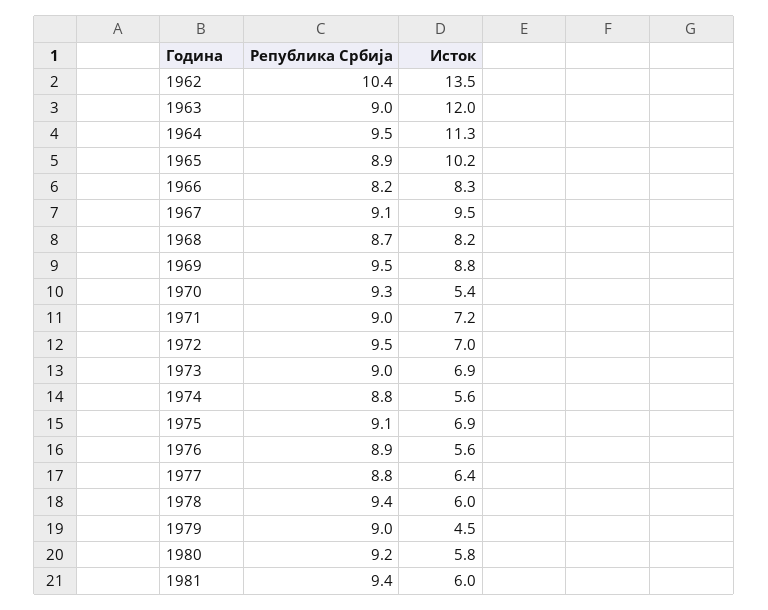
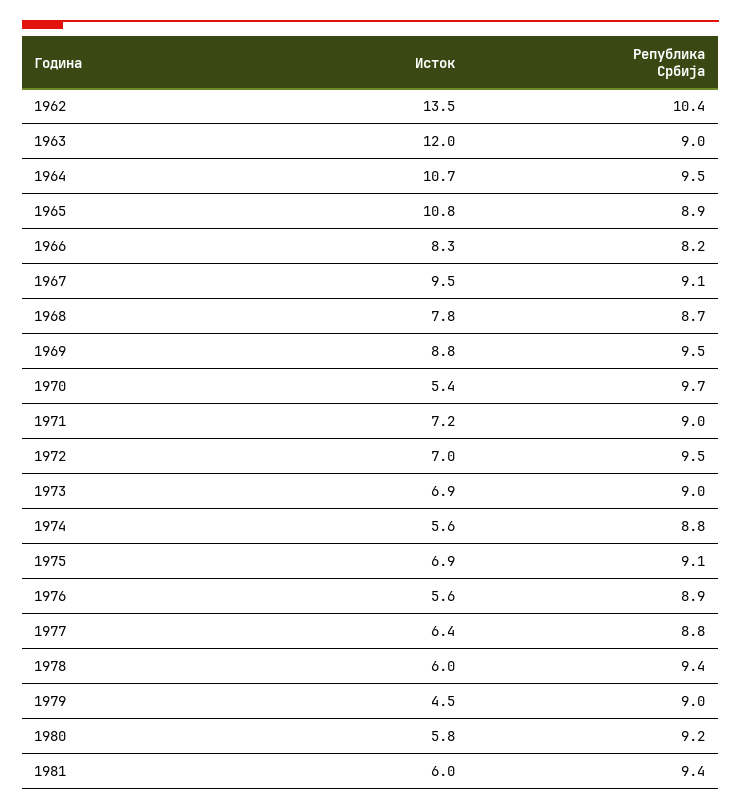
Исток, 1964: 11.3 -> 10.7
Исток, 1965: 10.2 -> 10.8
Исток, 1968: 8.2 -> 7.8
Република Србија, 1970: 9.3 -> 9.7

